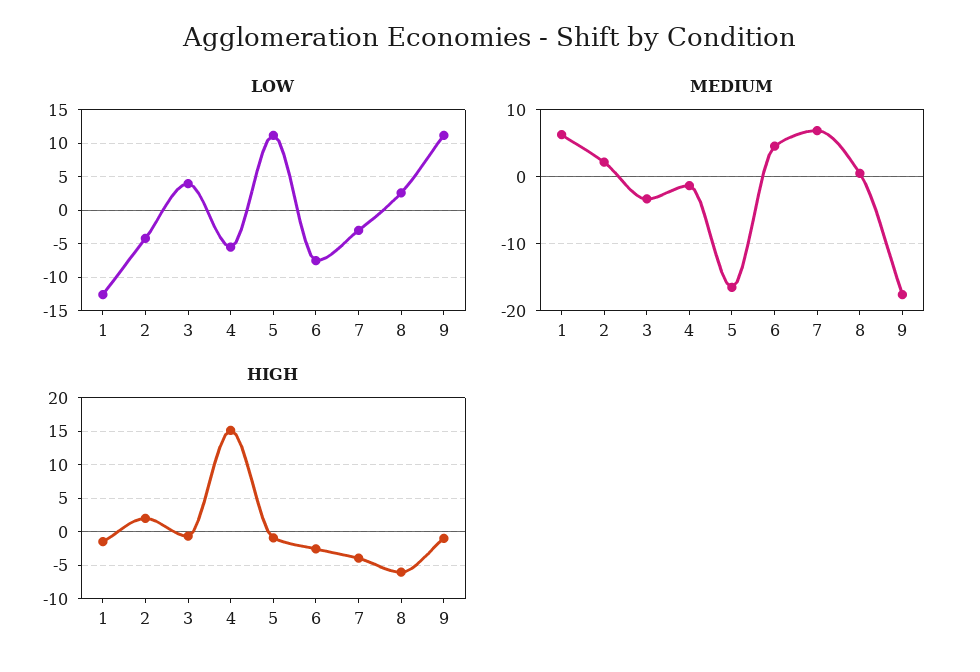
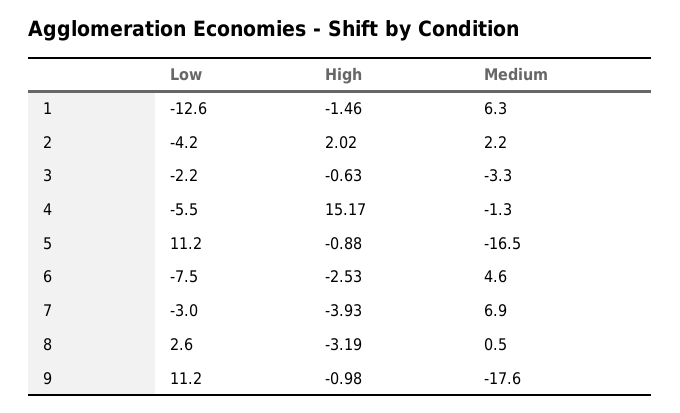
LOW, 3: 4 -> -2.2
HIGH, 8: -6 -> -3.19

